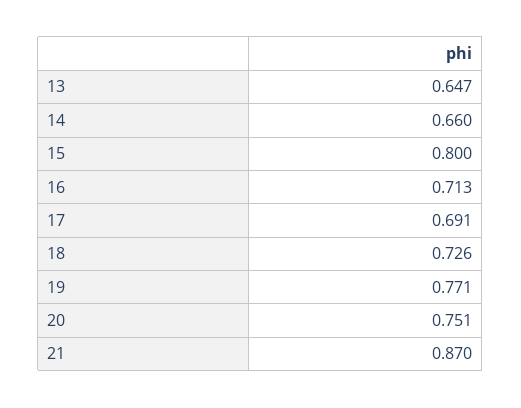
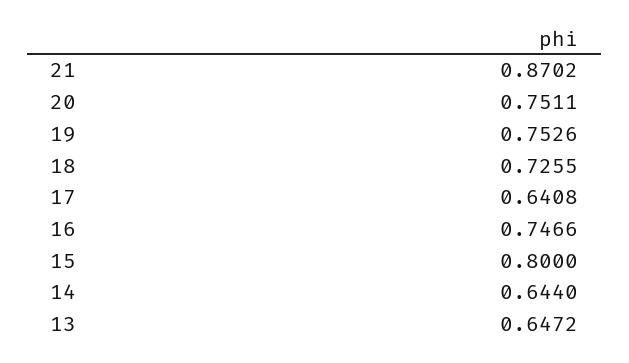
14: 0.66 -> 0.644
16: 0.713 -> 0.7466
17: 0.691 -> 0.6408
19: 0.771 -> 0.7526

